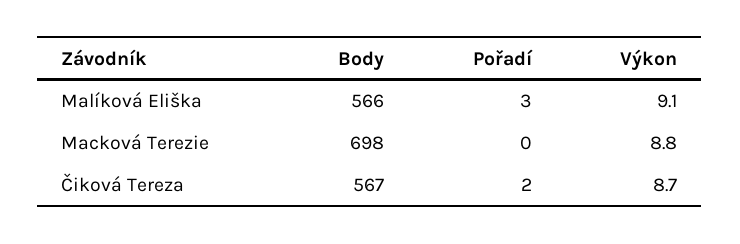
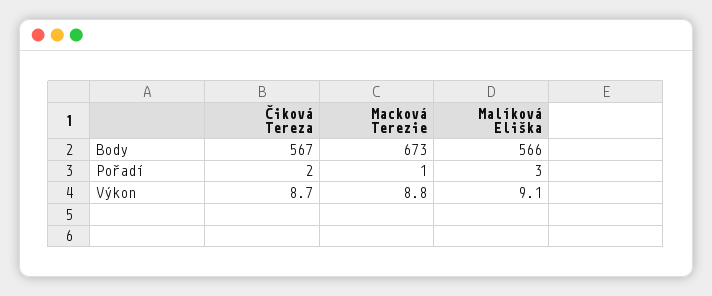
Body, Macková Terezie: 698 -> 673
Pořadí, Macková Terezie: 0 -> 1

